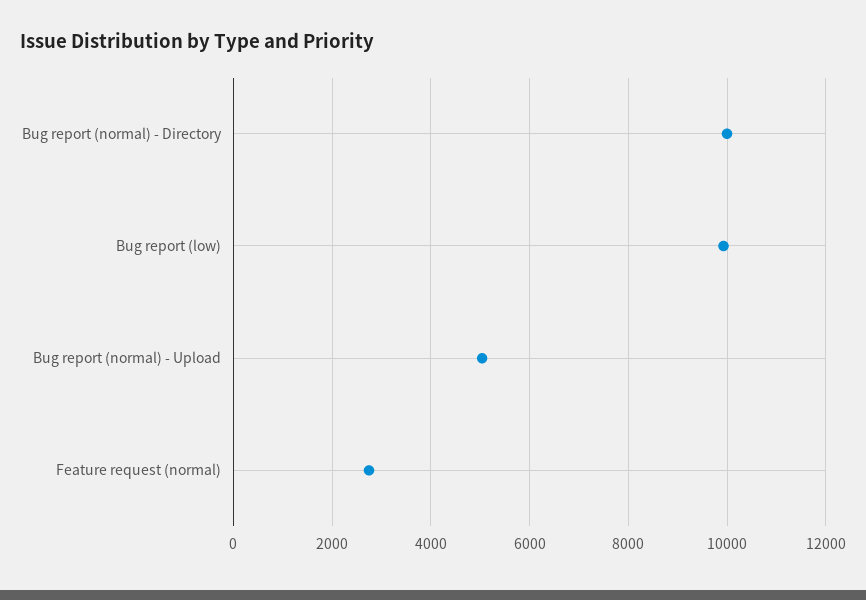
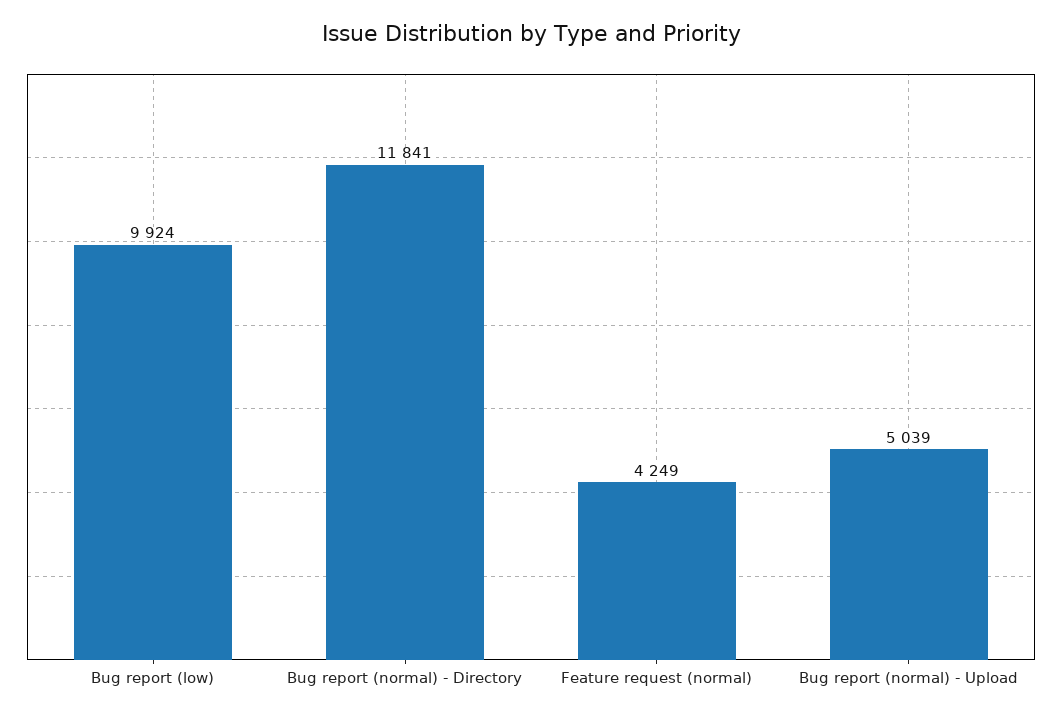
Bug report (normal) - Directory: 10000 -> 11841
Feature request (normal): 2800 -> 4249

